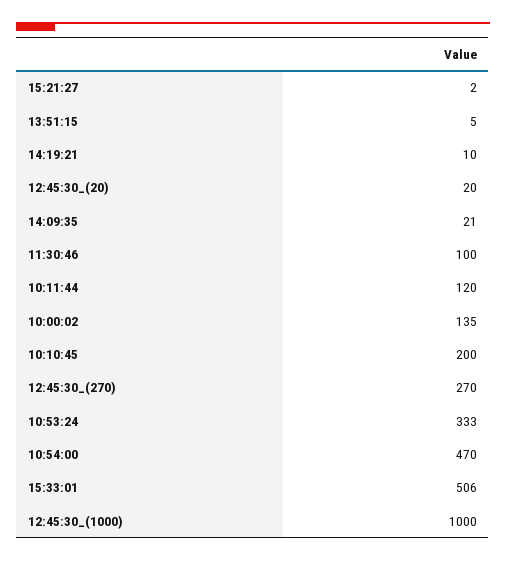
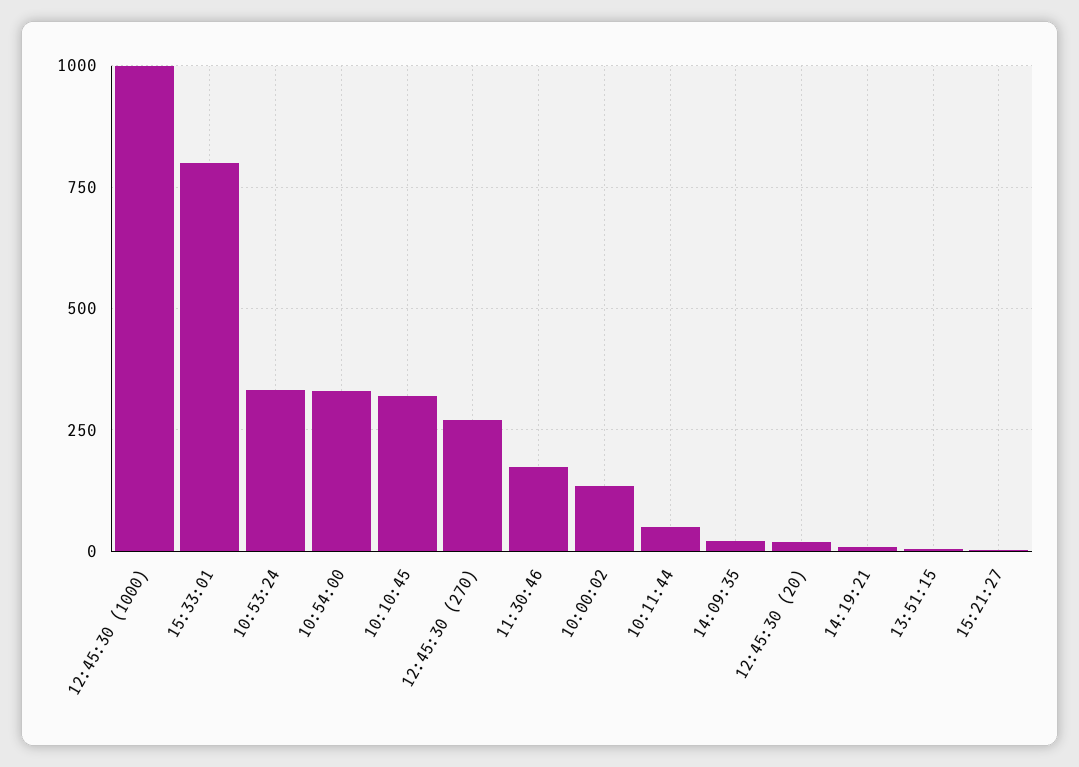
11:30:46: 100 -> 175
10:11:44: 120 -> 50
10:10:45: 200 -> 325
10:54:00: 470 -> 325
15:33:01: 506 -> 800

